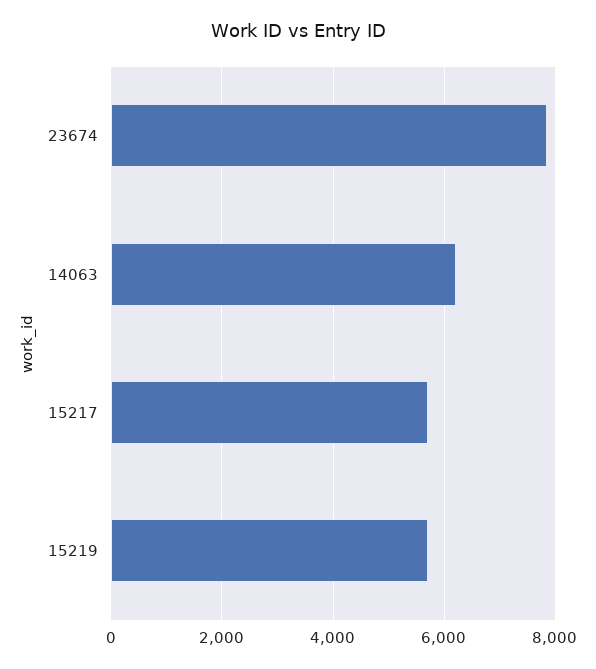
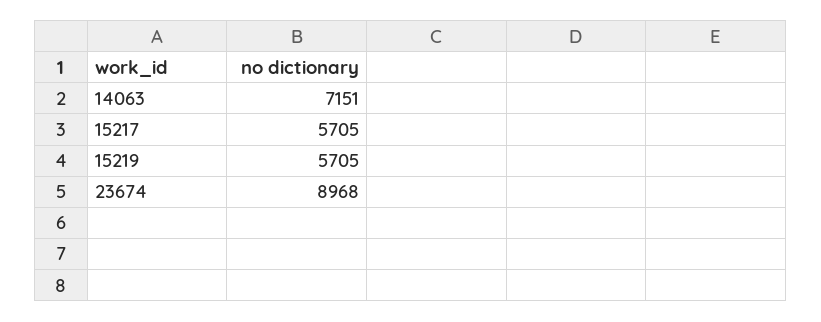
23674: 7800 -> 8968
14063: 6200 -> 7151

